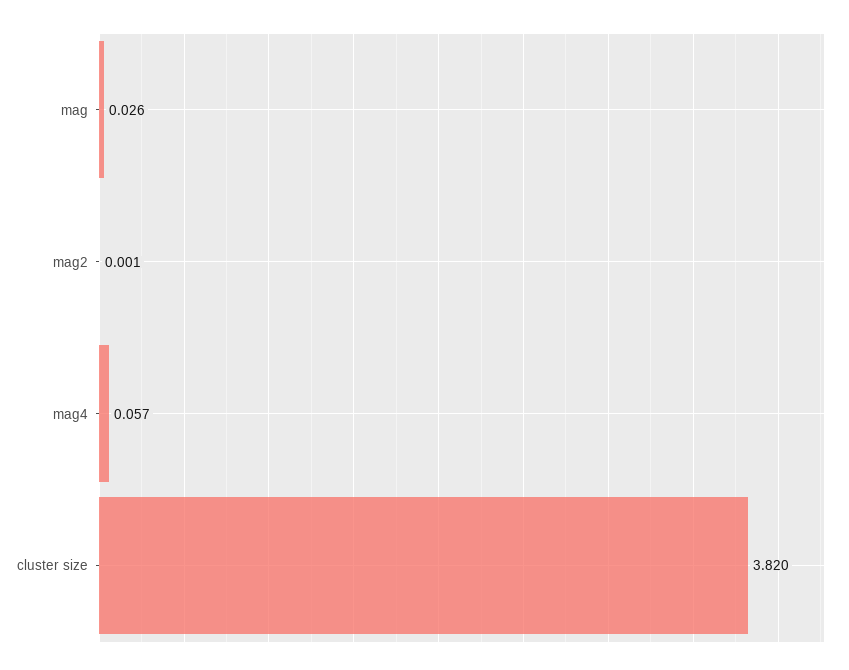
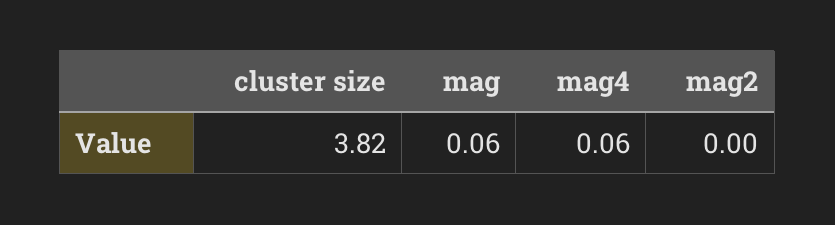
mag: 0.026 -> 0.06

